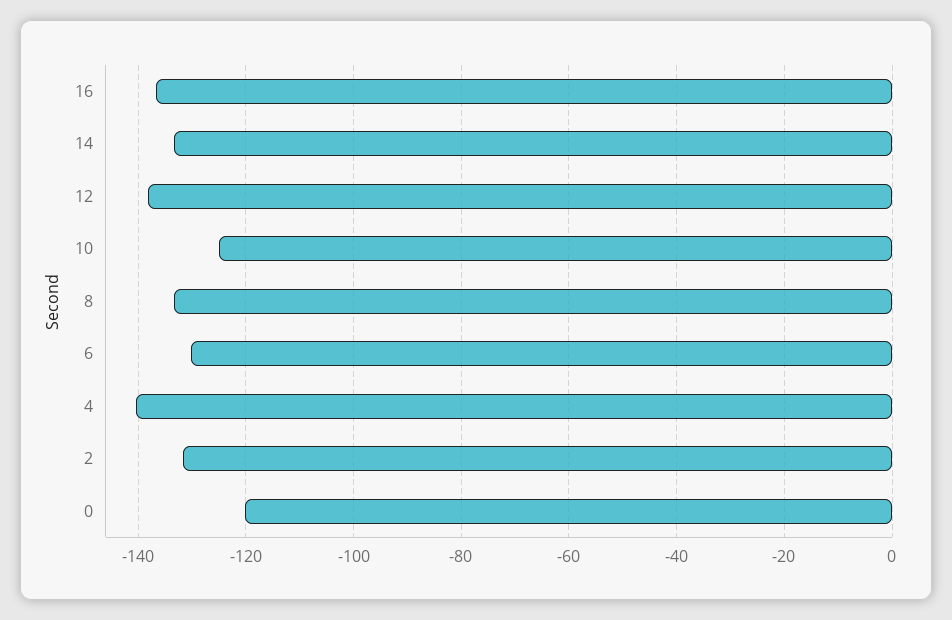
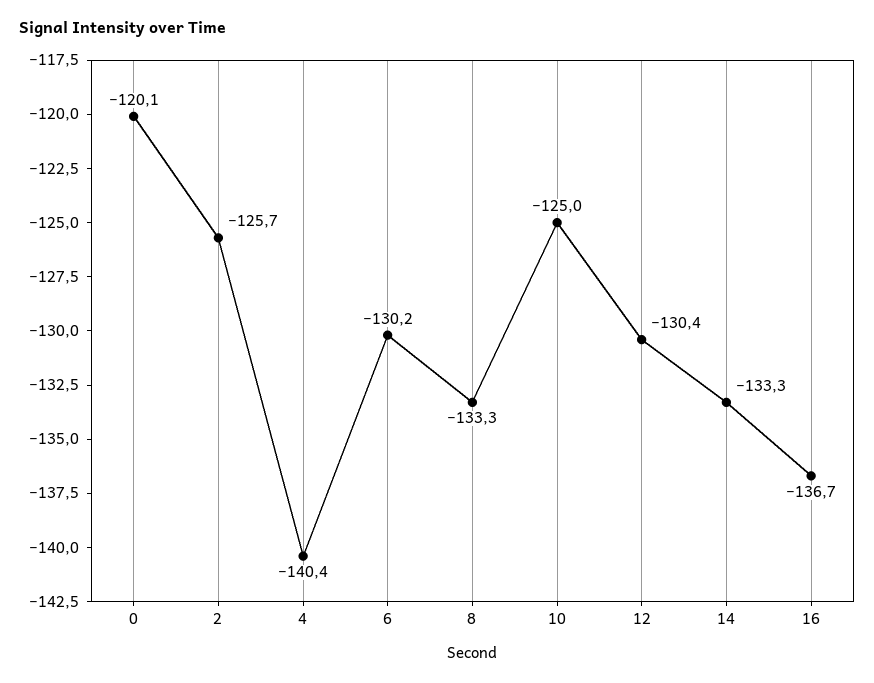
12: -138 -> -130.4
2: -132 -> -125.7

